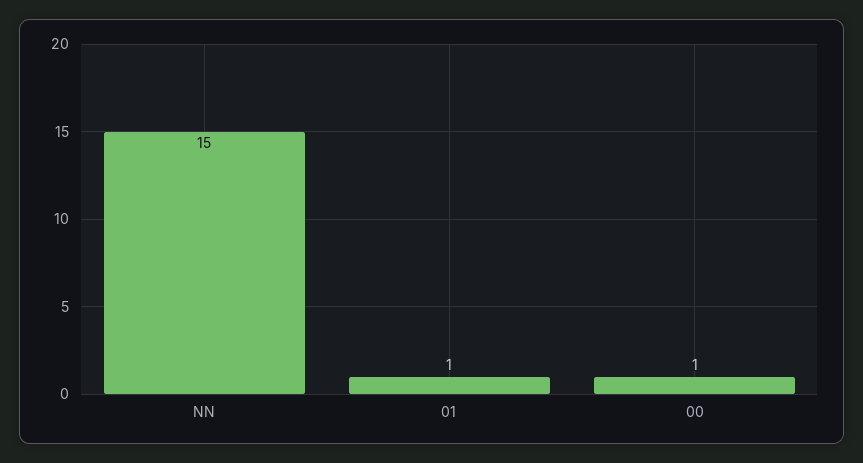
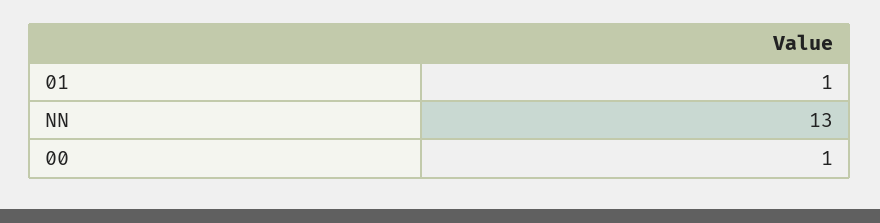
NN: 15 -> 13

